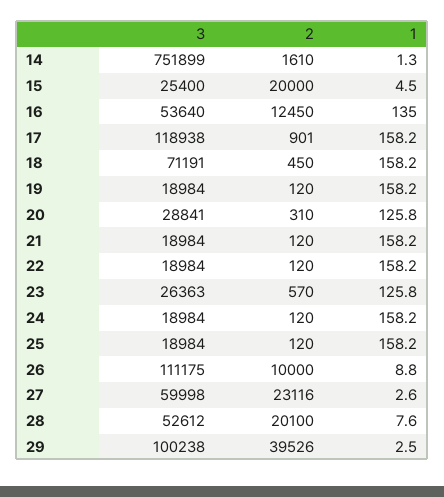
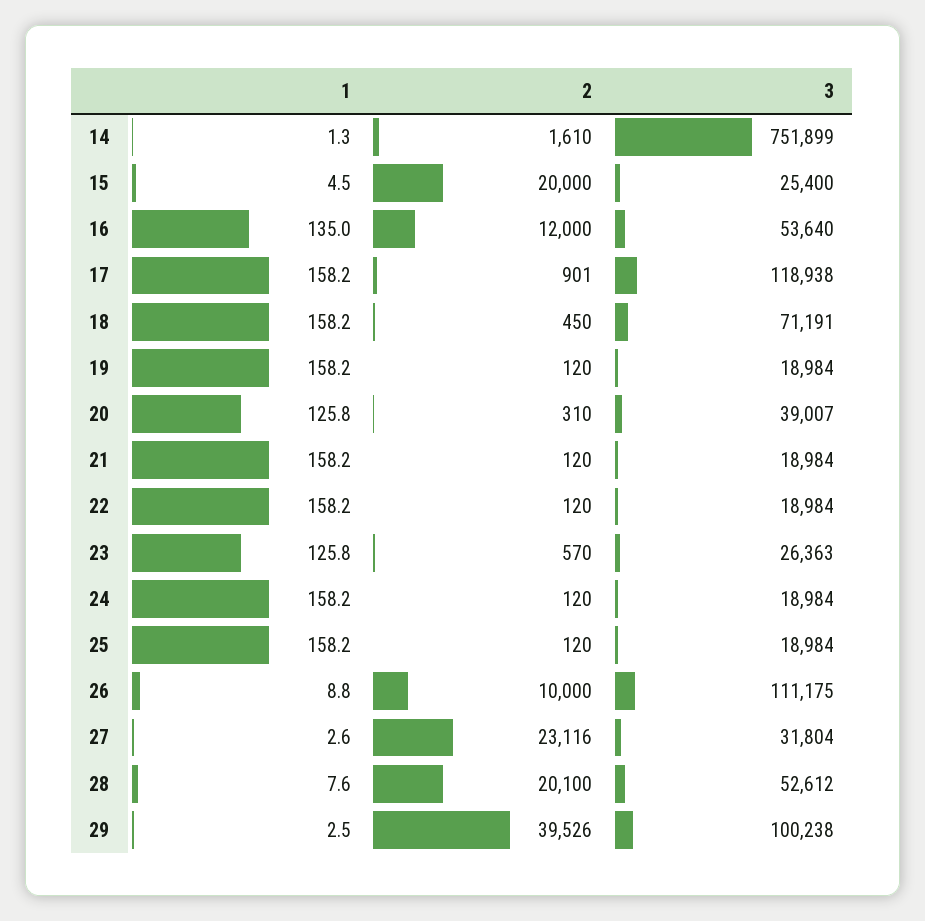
2, 16: 12450 -> 12000
3, 20: 28841 -> 39007
3, 27: 59998 -> 31804

